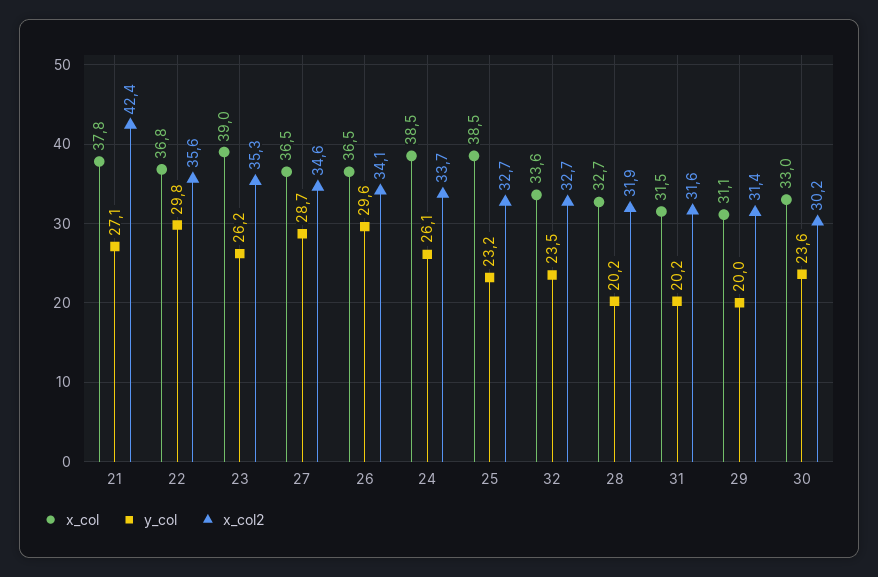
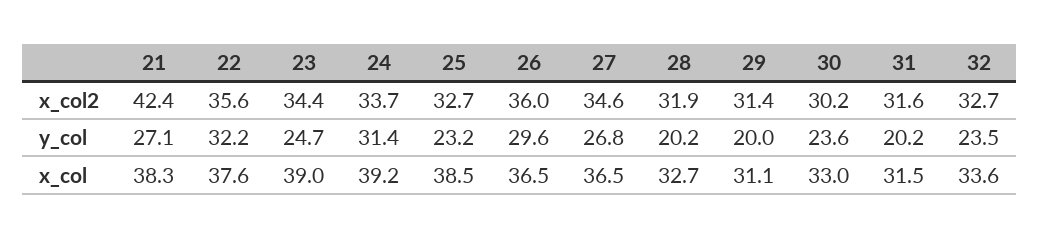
x_col, 21: 37.8 -> 38.3
x_col, 22: 36.8 -> 37.6
y_col, 22: 29.8 -> 32.2
y_col, 23: 26.2 -> 24.7
x_col2, 23: 35.3 -> 34.4
y_col, 27: 28.7 -> 26.8
x_col2, 26: 34.1 -> 36
x_col, 24: 38.5 -> 39.2
y_col, 24: 26.1 -> 31.4

